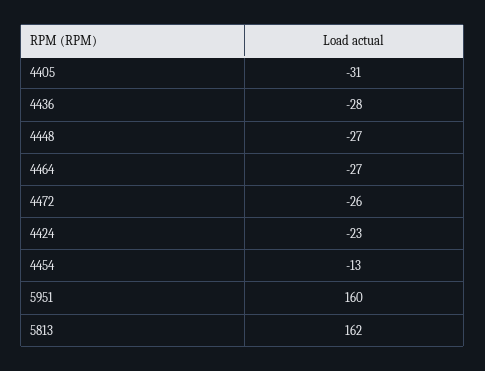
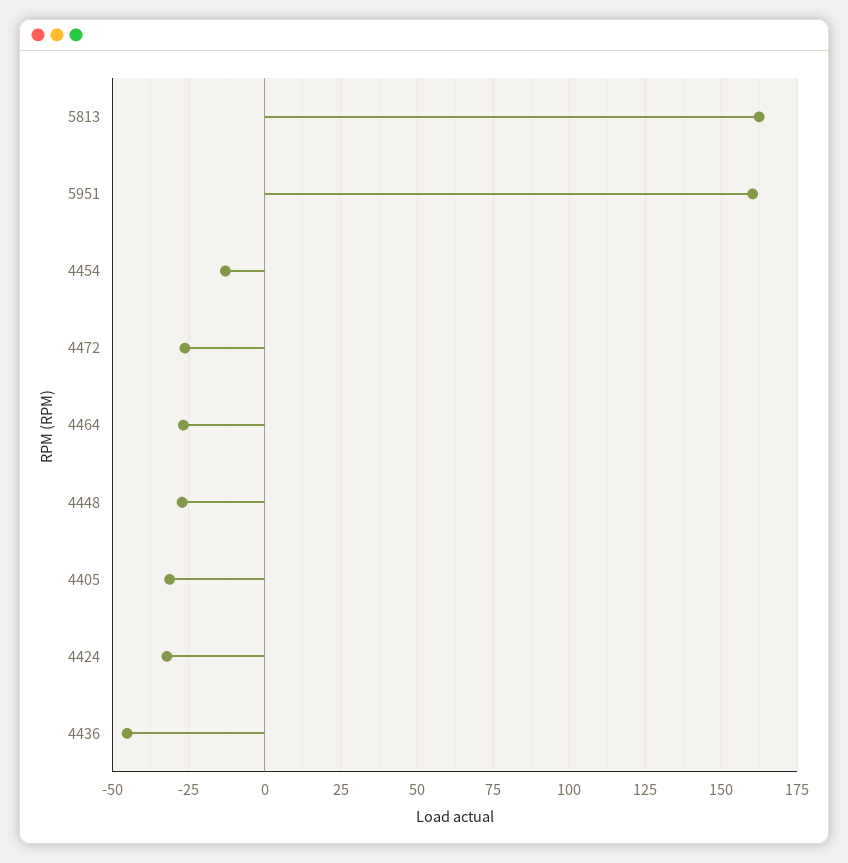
4436: -28 -> -45
4424: -23 -> -32.5

